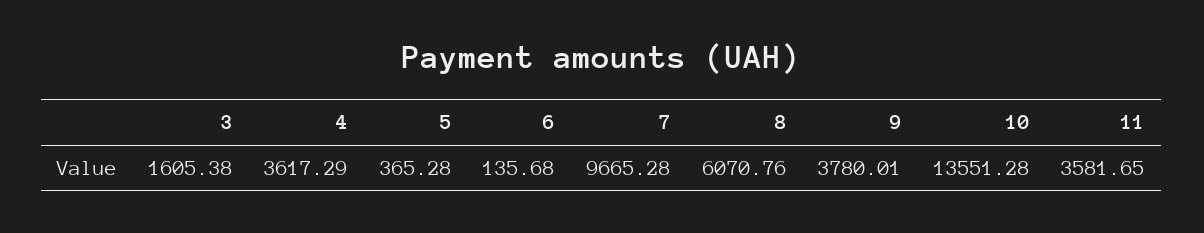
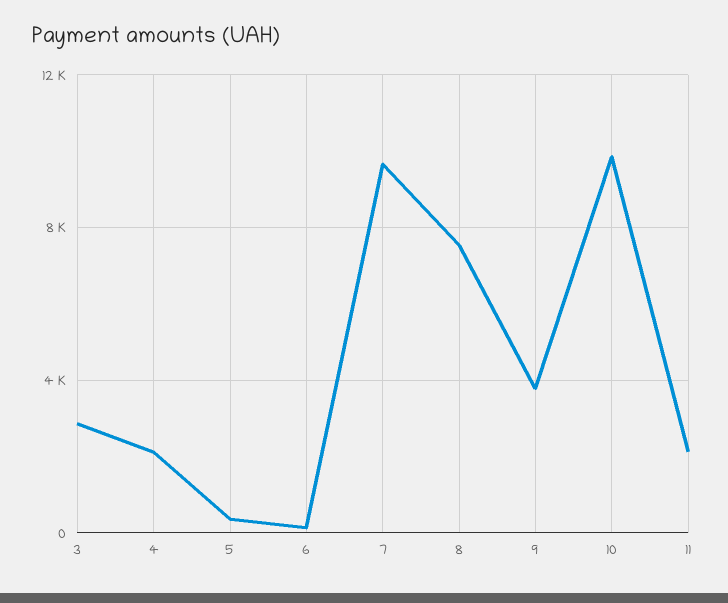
3: 1605.38 -> 3000
4: 3617.29 -> 2000
8: 6070.76 -> 7500
10: 13551.28 -> 10000
11: 3581.65 -> 2000

